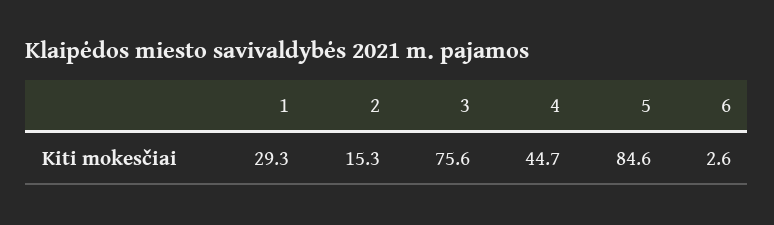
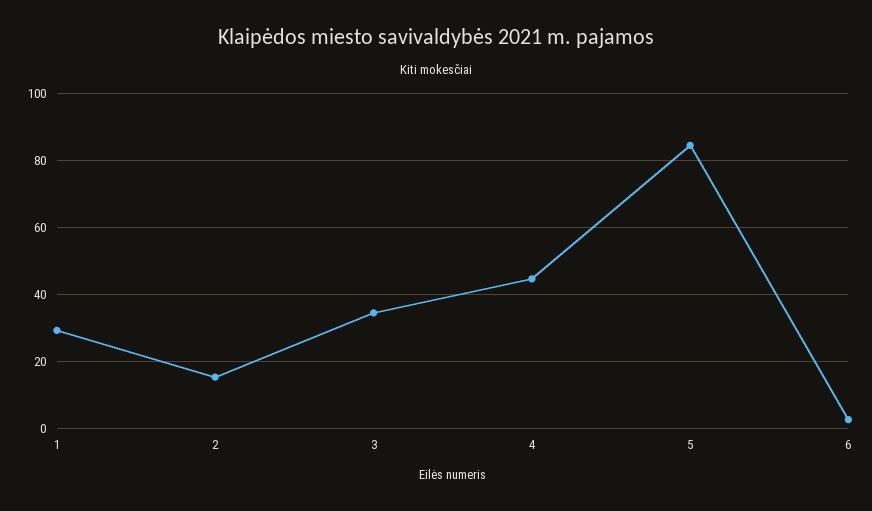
3: 75.6 -> 34

